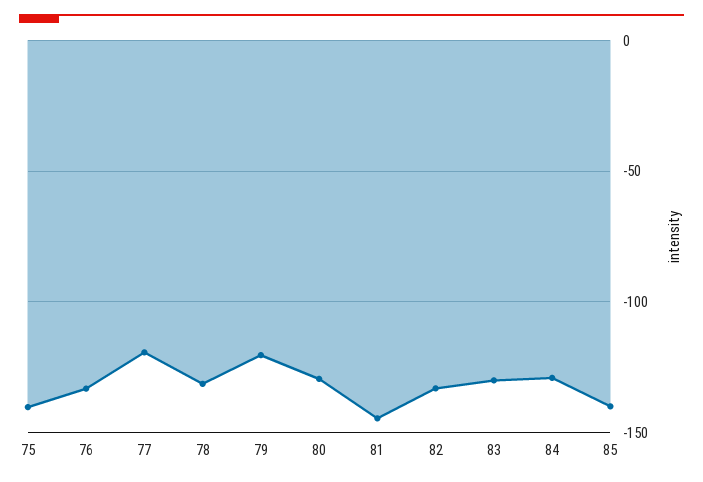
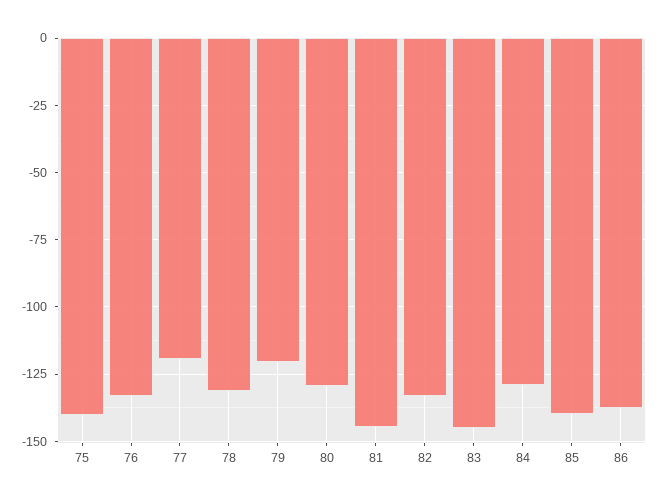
83: -130 -> -145
86: none -> -137.5

